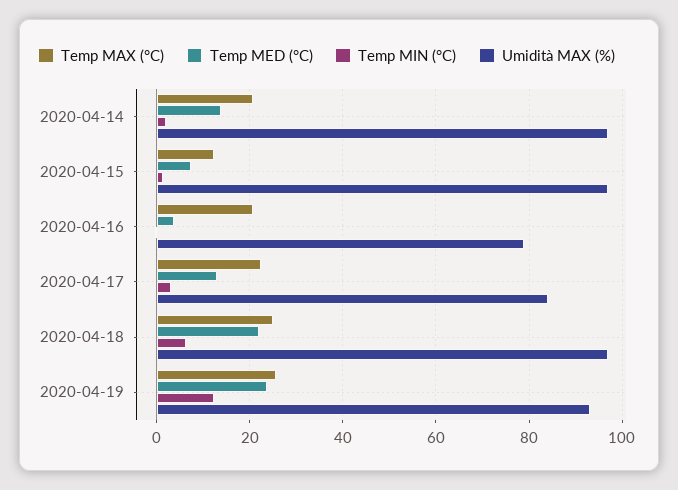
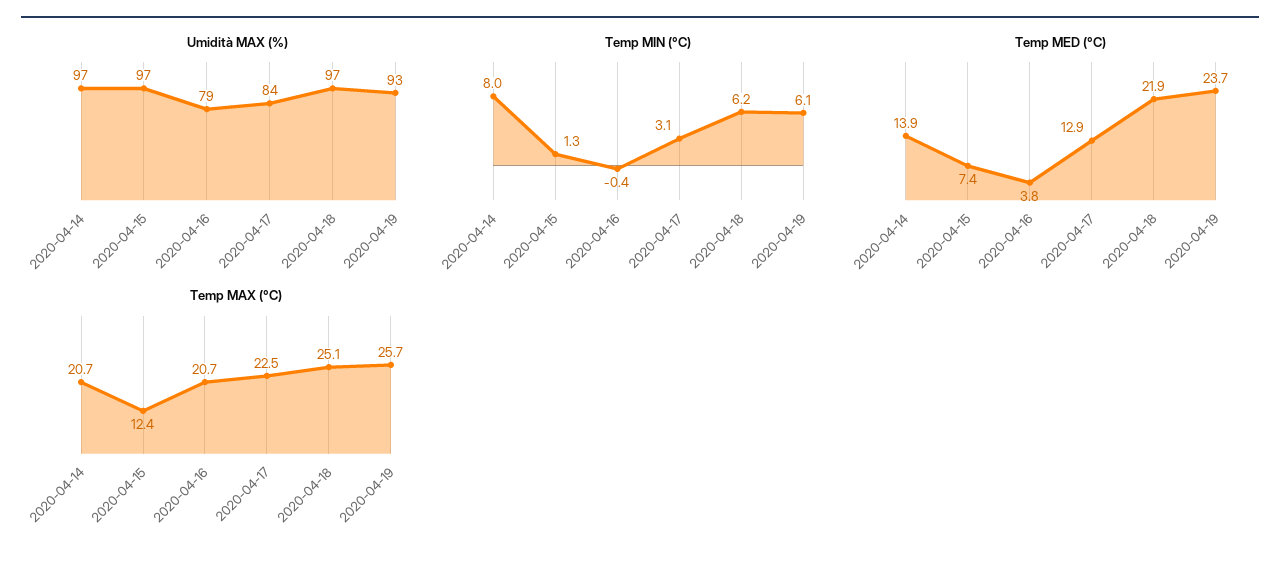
Temp MIN (°C), 2020-04-14: 2 -> 8
Temp MIN (°C), 2020-04-19: 12 -> 6.1

